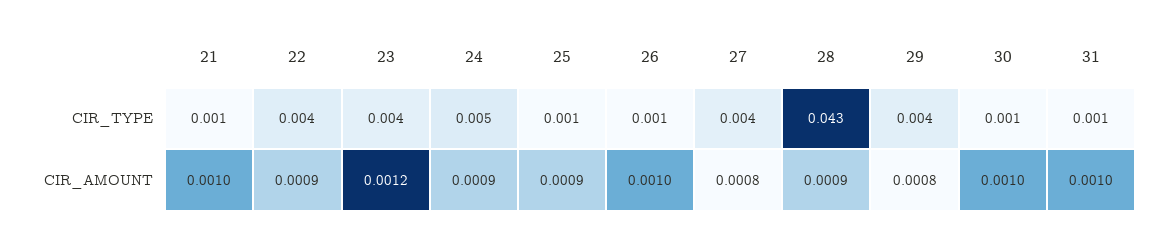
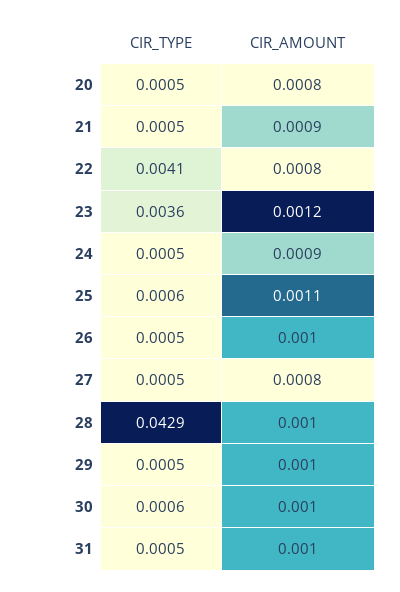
24, CIR_TYPE: 0.005 -> 0.0005
27, CIR_TYPE: 0.004 -> 0.0005
29, CIR_TYPE: 0.004 -> 0.0005
21, CIR_AMOUNT: 0.001 -> 0.0009
22, CIR_AMOUNT: 0.0009 -> 0.0008
25, CIR_AMOUNT: 0.0009 -> 0.0011
28, CIR_AMOUNT: 0.0009 -> 0.001
29, CIR_AMOUNT: 0.0008 -> 0.001
20, CIR_TYPE: none -> 0.0005
20, CIR_AMOUNT: none -> 0.0008

